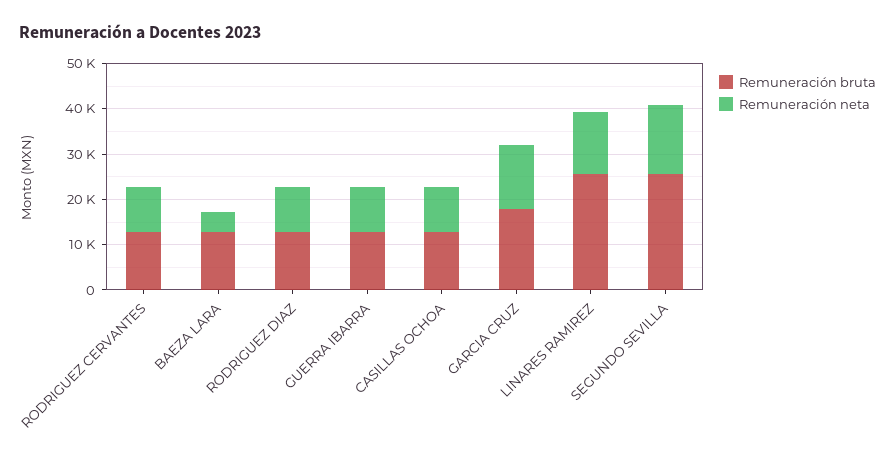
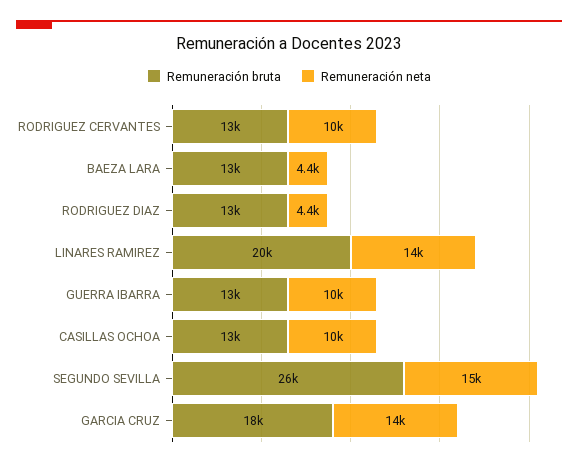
Remuneración neta, RODRIGUEZ DIAZ: 10000 -> 4400
Remuneración bruta, LINARES RAMIREZ: 26000 -> 20000

